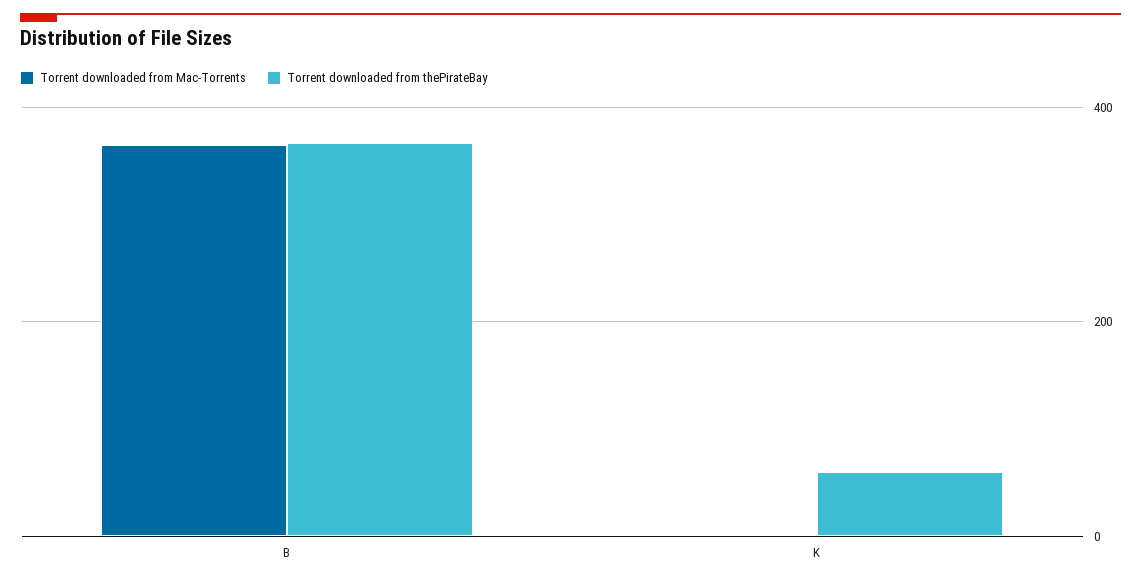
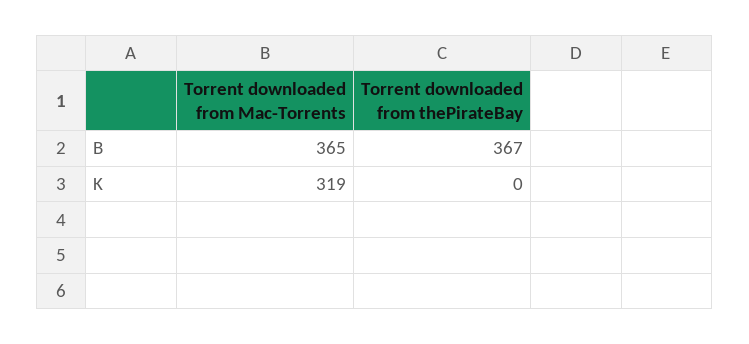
Torrent downloaded from Mac-Torrents, K: 0 -> 319
Torrent downloaded from thePirateBay, K: 60 -> 0

